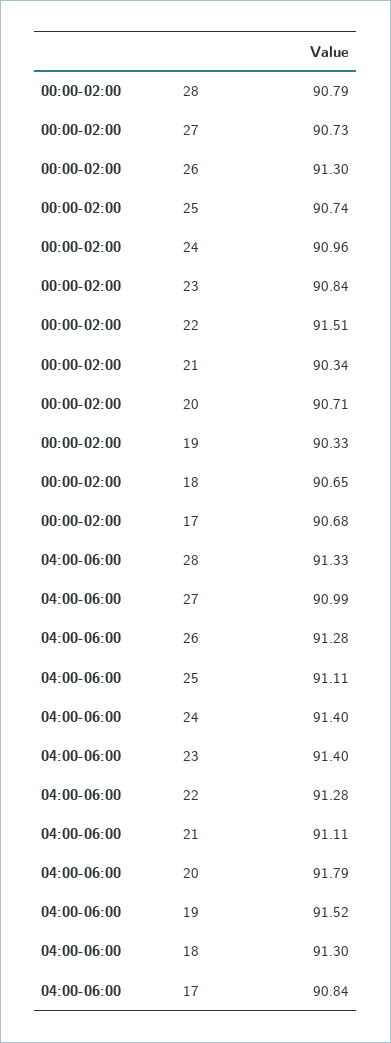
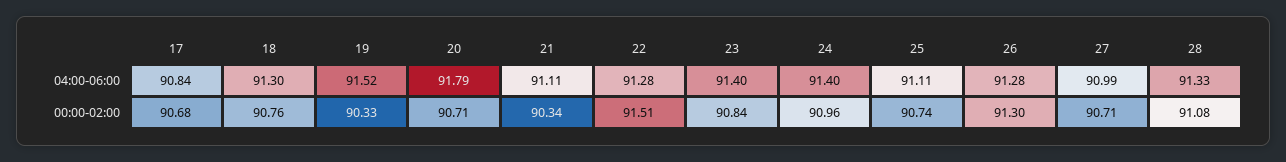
00:00-02:00, 28: 90.79 -> 91.08
00:00-02:00, 27: 90.73 -> 90.71
00:00-02:00, 18: 90.65 -> 90.76

